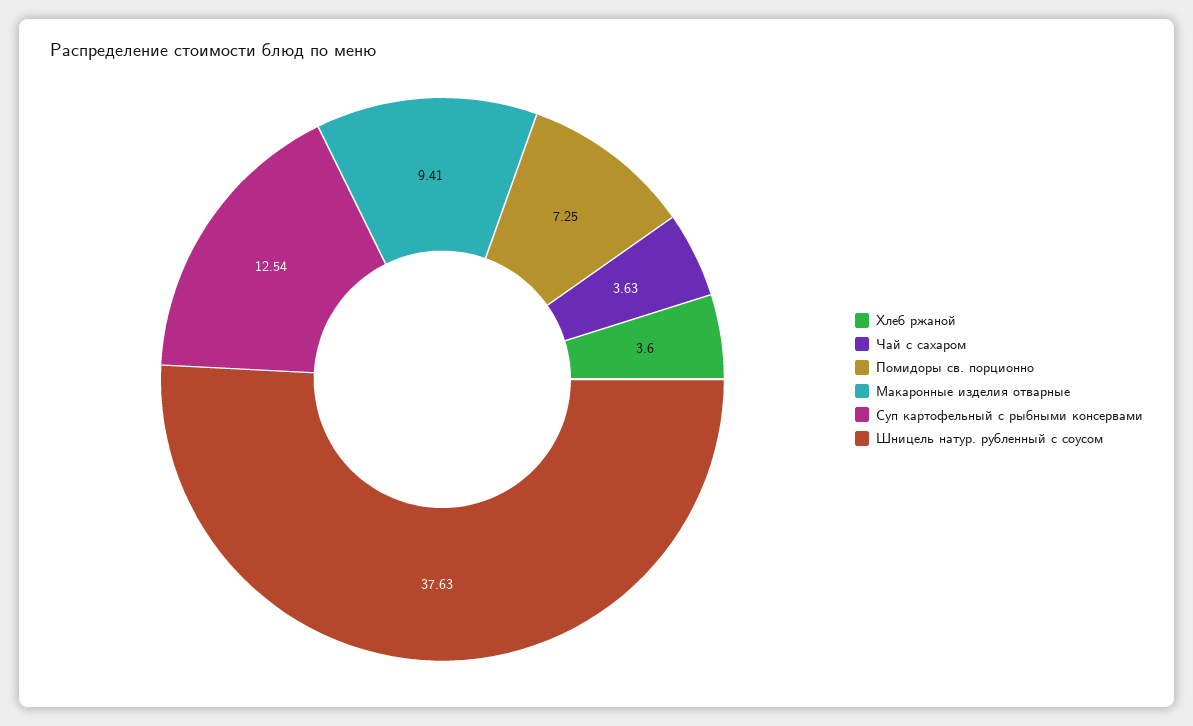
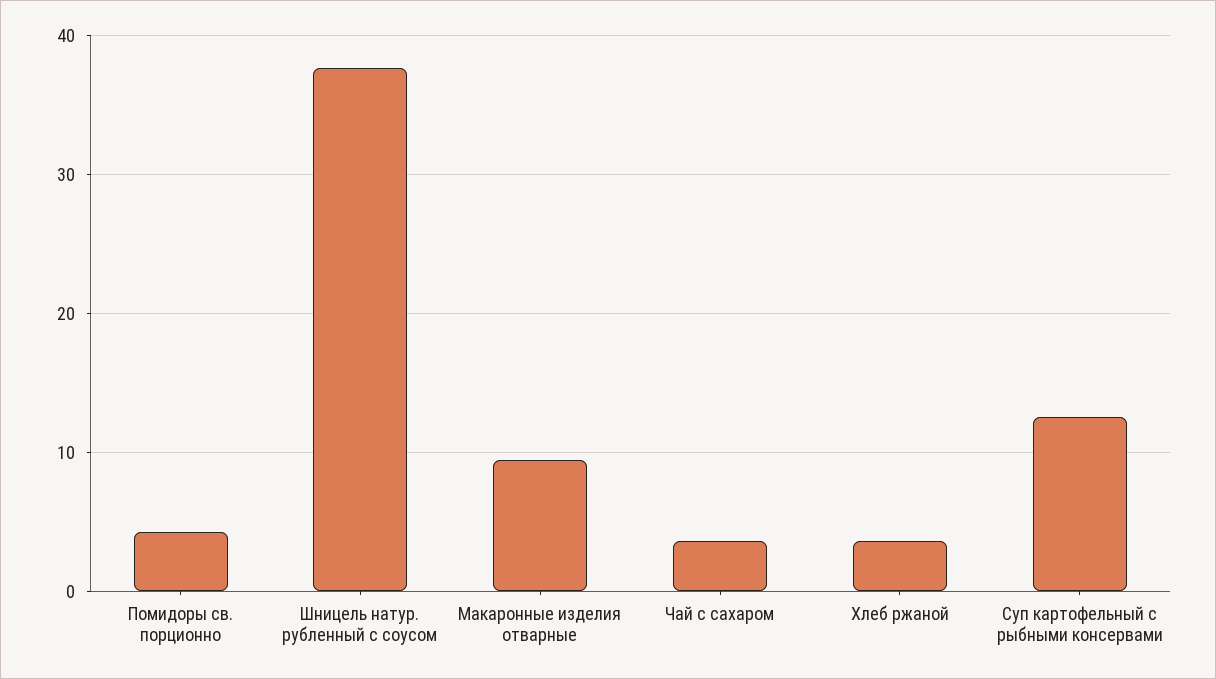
Помидоры св. порционно: 7.25 -> 4

